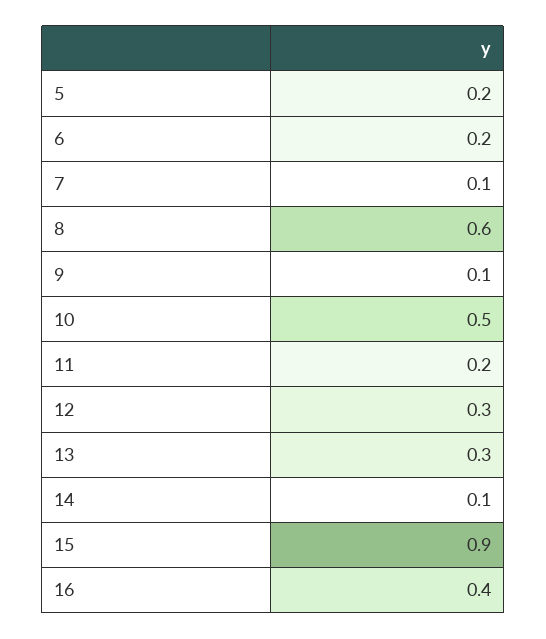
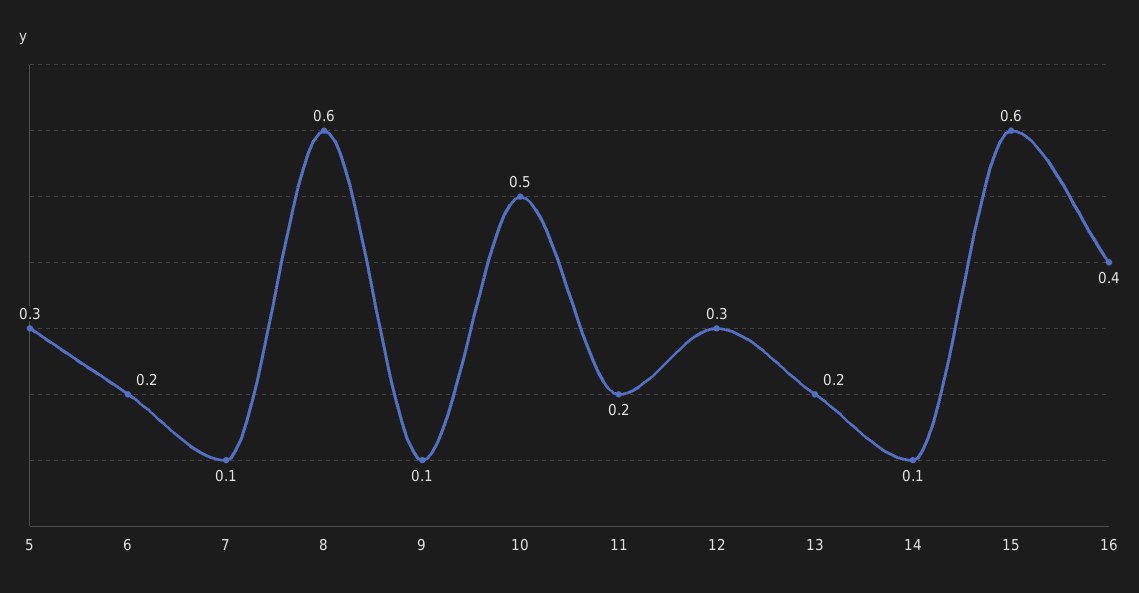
5: 0.2 -> 0.3
13: 0.3 -> 0.2
15: 0.9 -> 0.6

